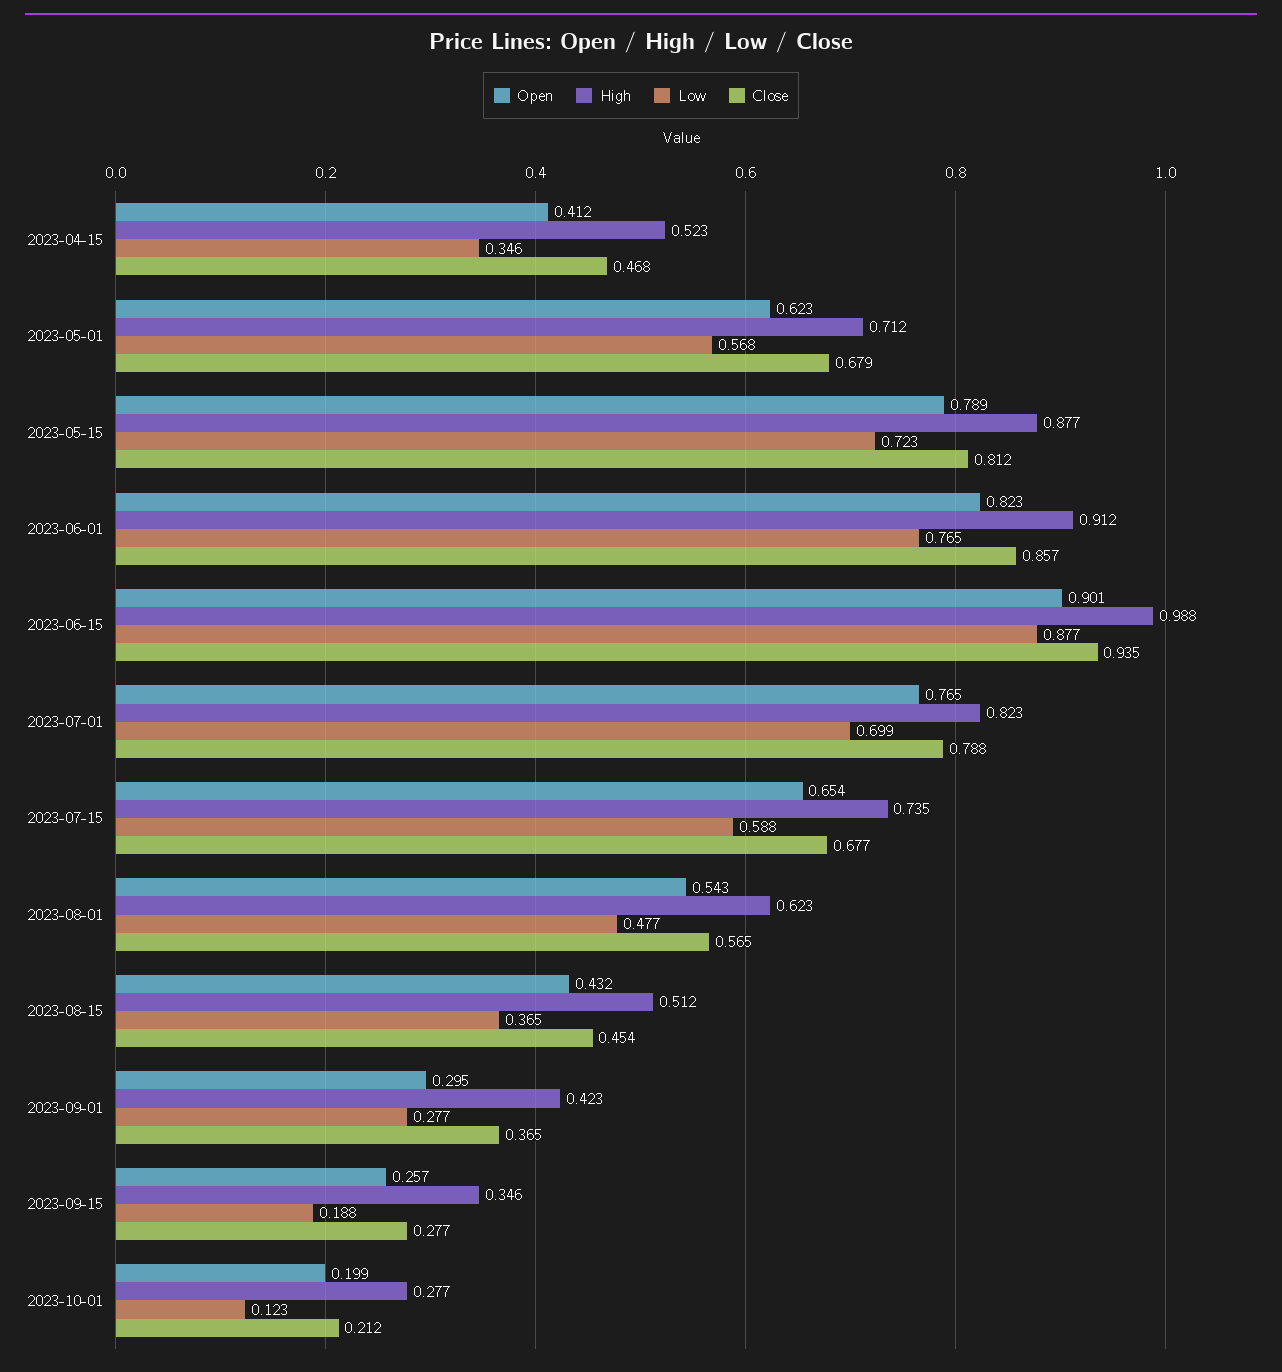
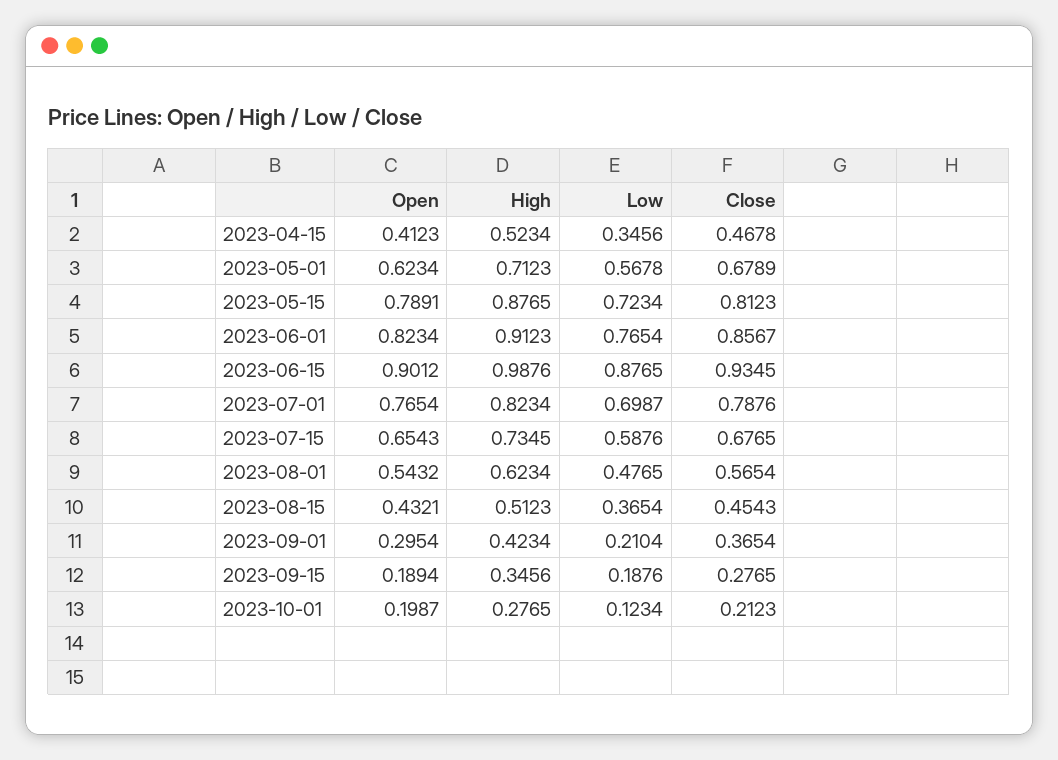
Low, 2023-09-01: 0.277 -> 0.2104
Open, 2023-09-15: 0.257 -> 0.1894

